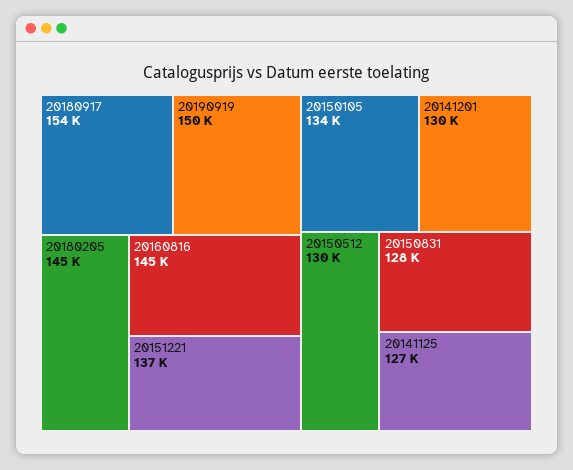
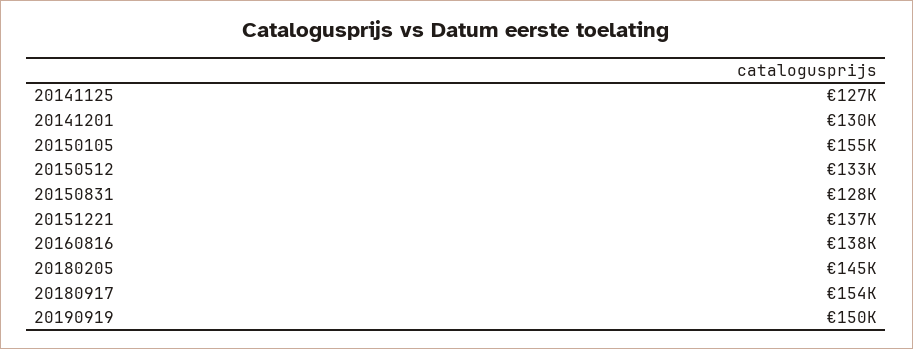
20160816: 145000 -> 138000
20150105: 134000 -> 155000
20150512: 130000 -> 133000

